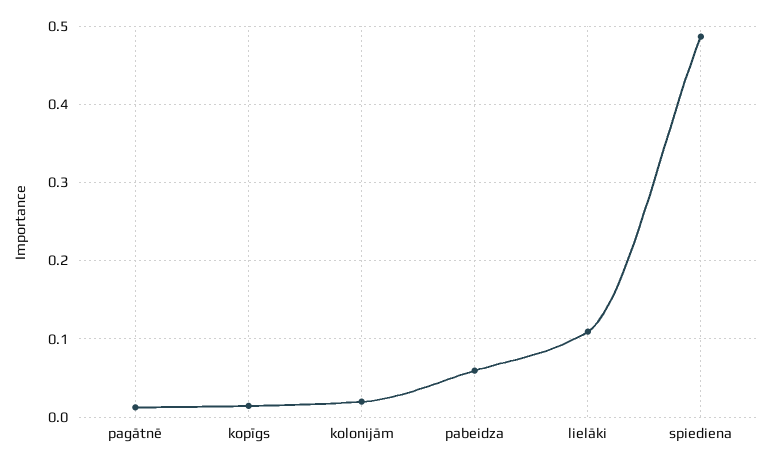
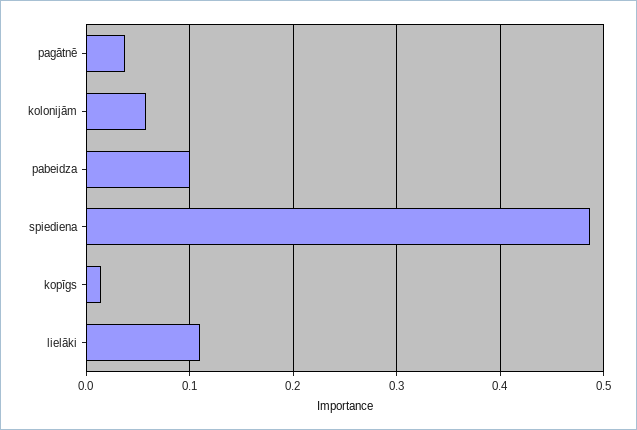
pagātnē: 0.01 -> 0.04
kolonijām: 0.02 -> 0.06
pabeidza: 0.06 -> 0.1

